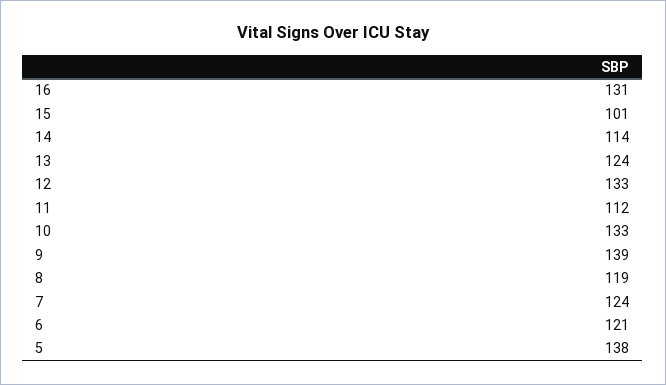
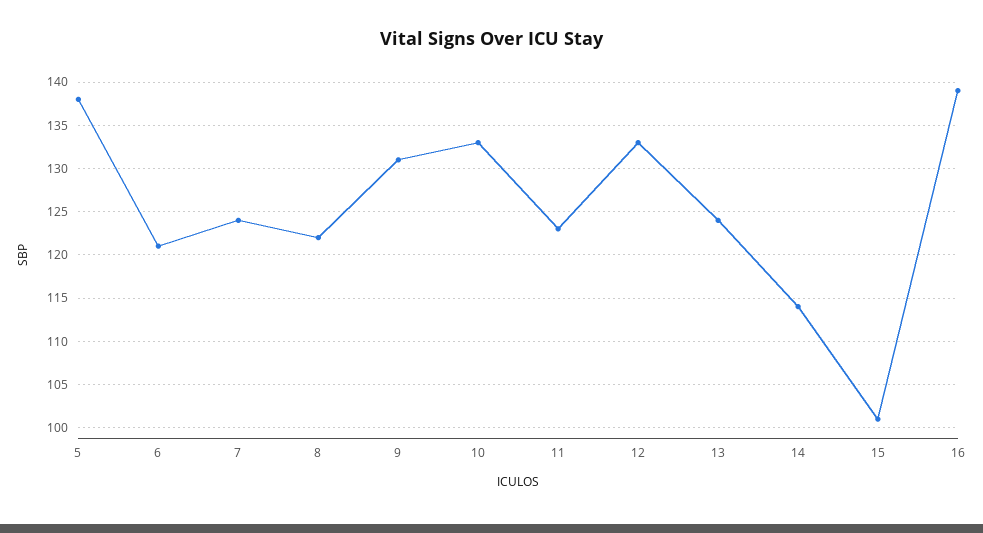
16: 131 -> 139
11: 112 -> 123
9: 139 -> 131
8: 119 -> 122

